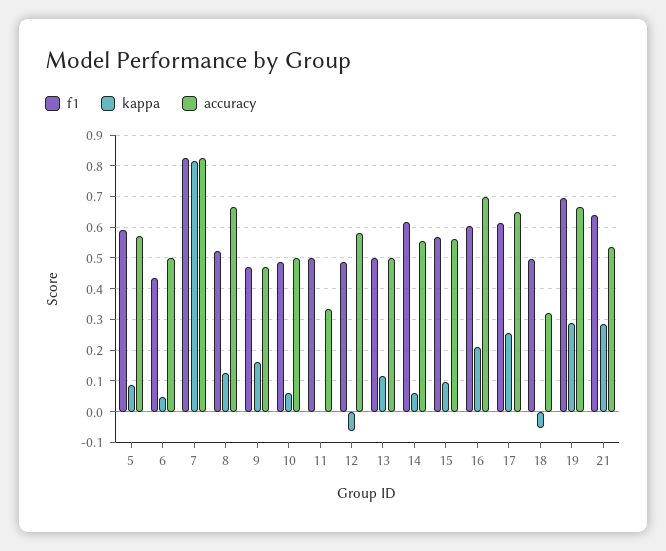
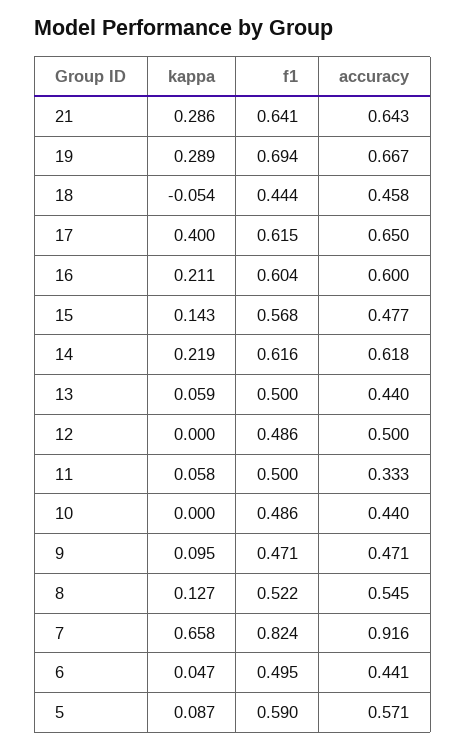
f1, 6: 0.44 -> 0.495
accuracy, 6: 0.5 -> 0.441
kappa, 7: 0.82 -> 0.658
accuracy, 7: 0.82 -> 0.916
accuracy, 8: 0.66 -> 0.545
kappa, 9: 0.16 -> 0.095
kappa, 10: 0.06 -> 0
accuracy, 10: 0.5 -> 0.44
kappa, 11: 0 -> 0.058
kappa, 12: -0.06 -> 0
accuracy, 12: 0.58 -> 0.5
kappa, 13: 0.12 -> 0.059
accuracy, 13: 0.5 -> 0.44
kappa, 14: 0.06 -> 0.219
accuracy, 14: 0.56 -> 0.618
kappa, 15: 0.1 -> 0.143
accuracy, 15: 0.56 -> 0.477
accuracy, 16: 0.7 -> 0.6
kappa, 17: 0.26 -> 0.4
f1, 18: 0.5 -> 0.444
accuracy, 18: 0.32 -> 0.458
accuracy, 21: 0.54 -> 0.643

